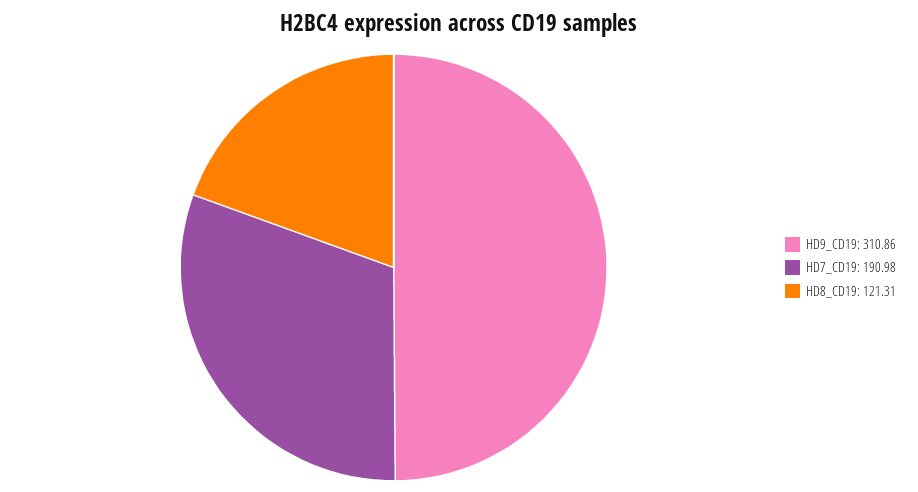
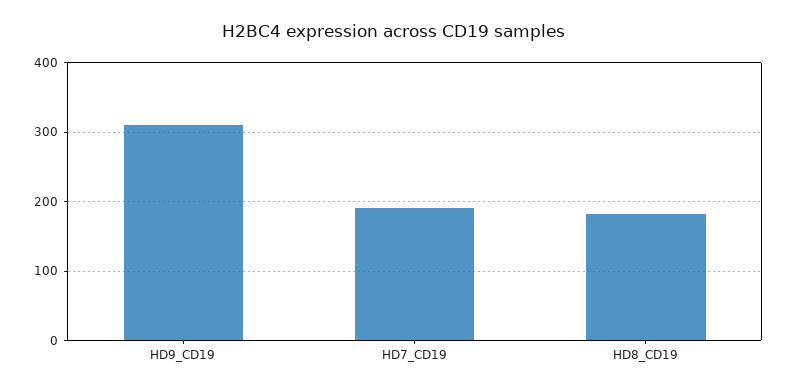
HD8_CD19: 121.31 -> 180

